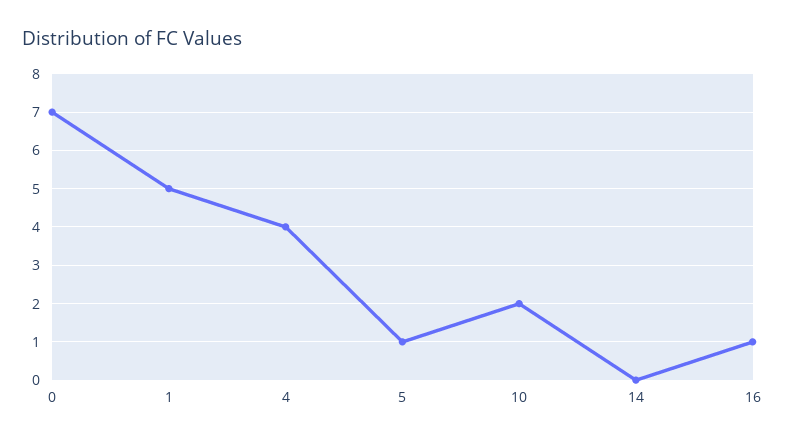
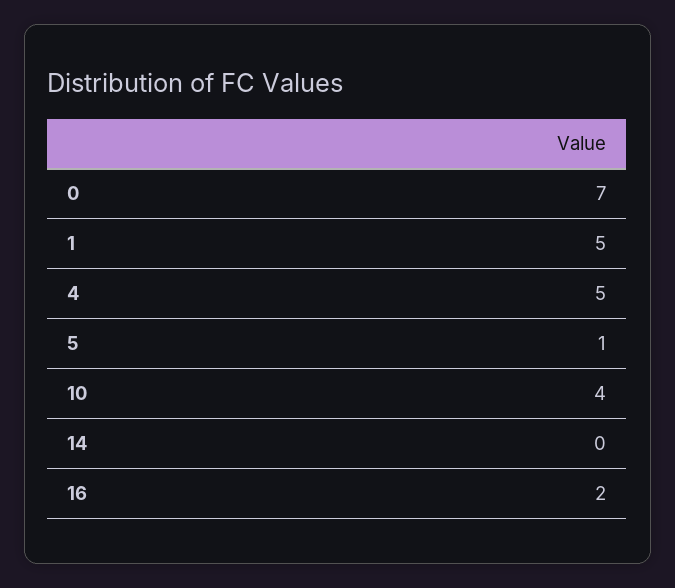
4: 4 -> 5
10: 2 -> 4
16: 1 -> 2

